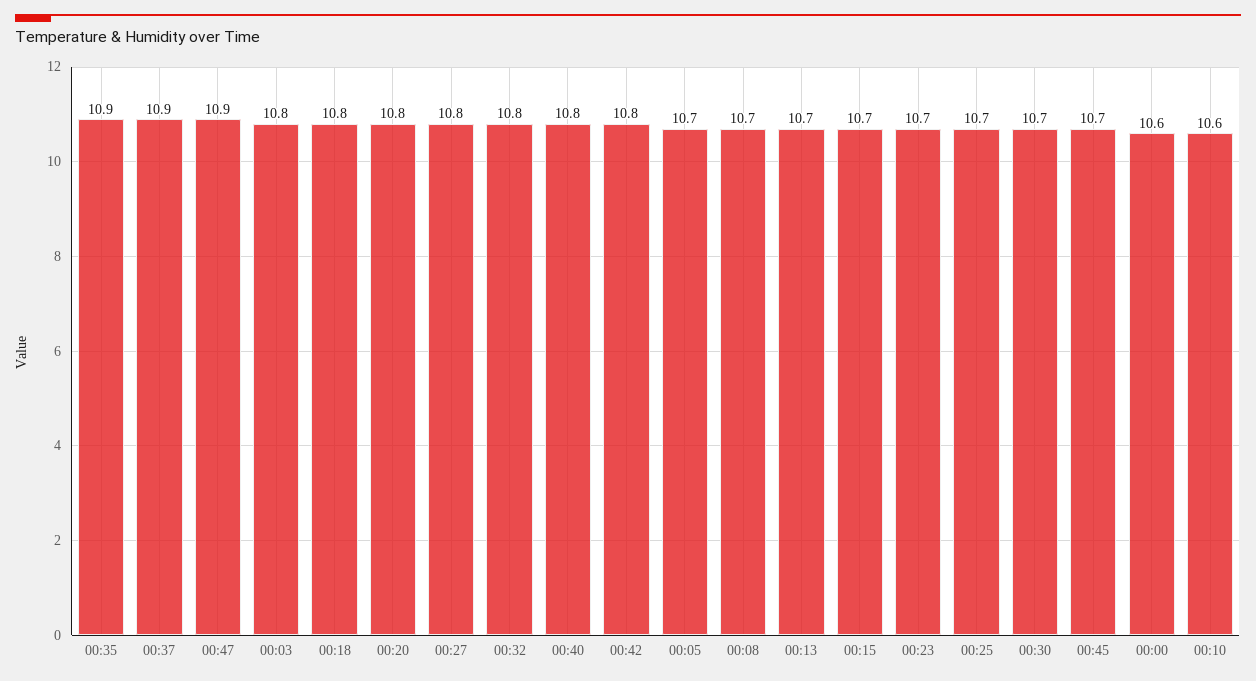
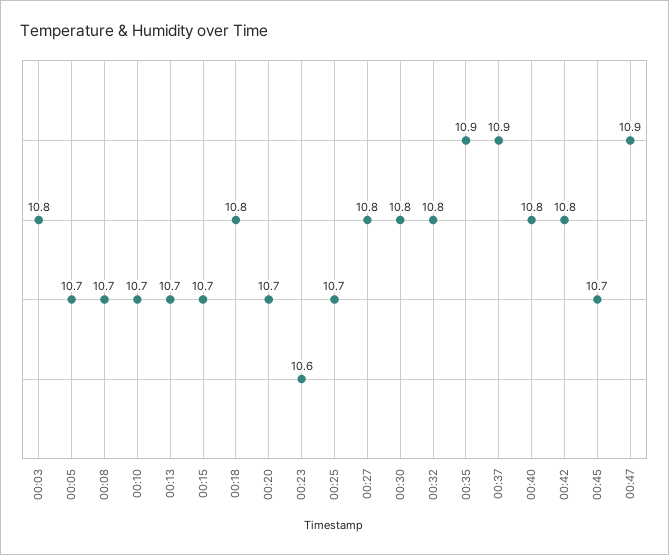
00:20: 10.8 -> 10.7
00:23: 10.7 -> 10.6
00:30: 10.7 -> 10.8
00:00: 10.6 -> none
00:10: 10.6 -> 10.7

